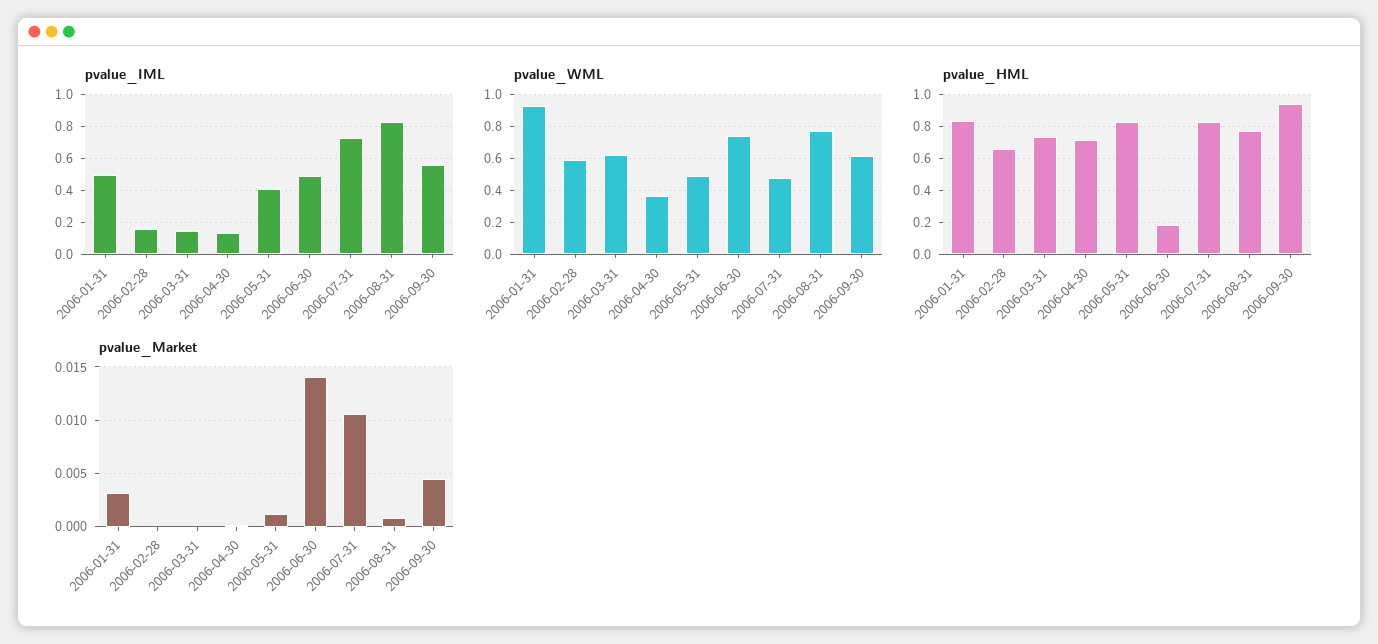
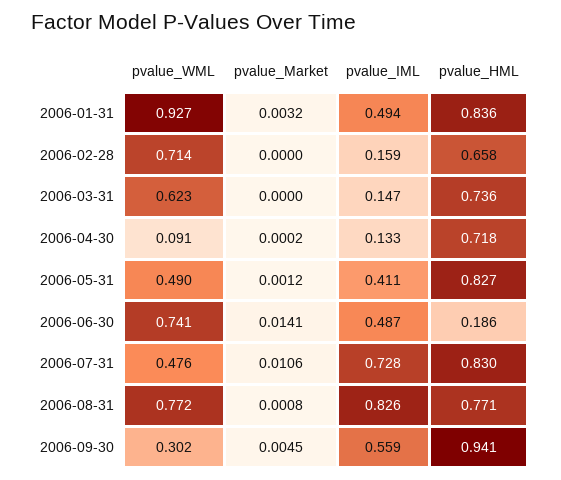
pvalue_WML, 2006-02-28: 0.6 -> 0.714
pvalue_WML, 2006-04-30: 0.35 -> 0.091
pvalue_WML, 2006-09-30: 0.6 -> 0.302

